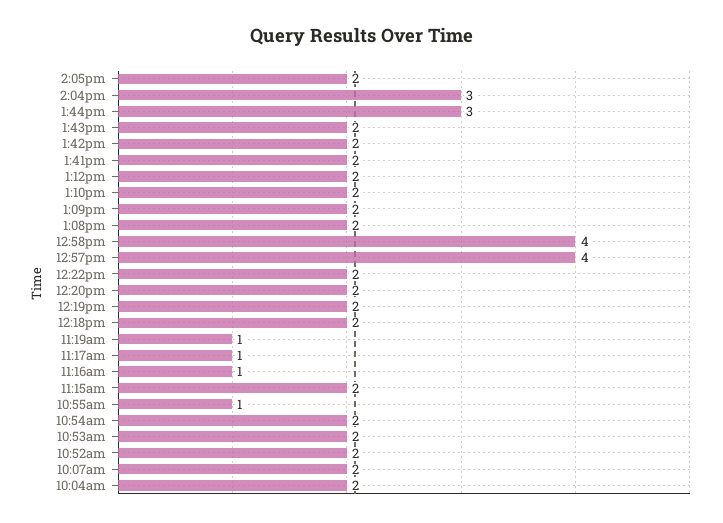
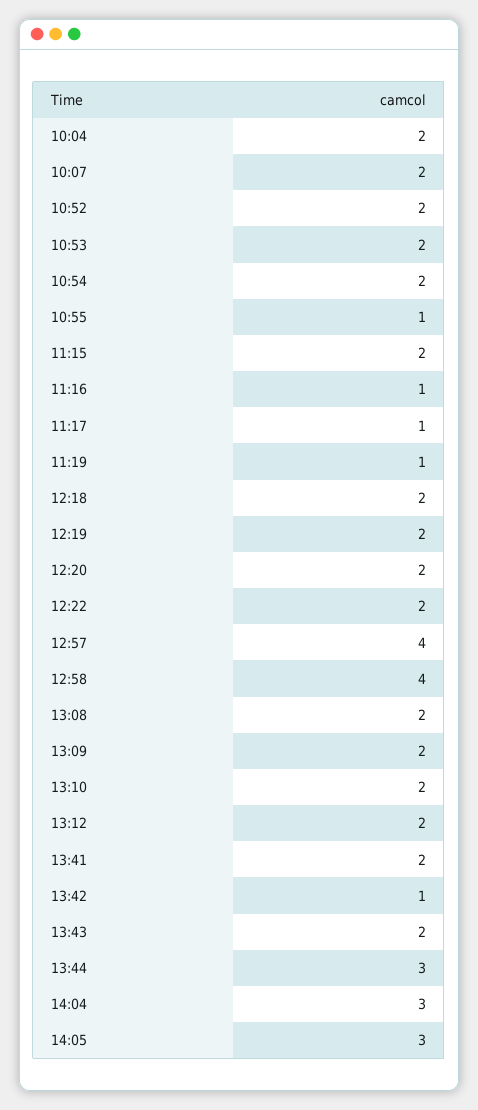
2:05pm: 2 -> 3
1:42pm: 2 -> 1

